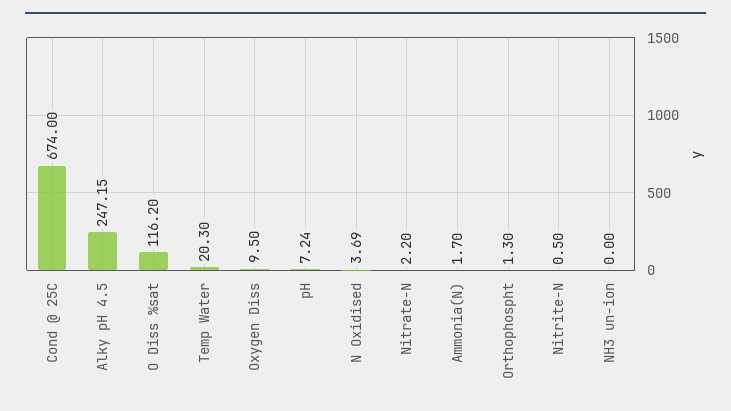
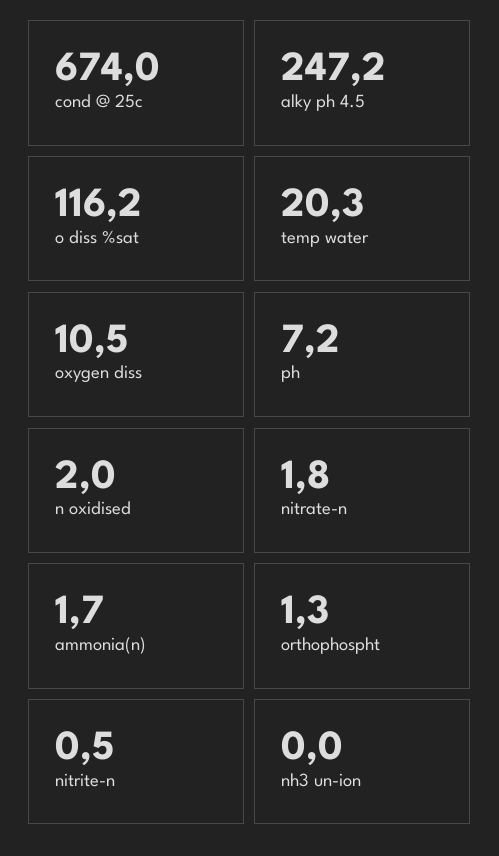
Oxygen Diss: 9.5 -> 10.5
N Oxidised: 3.69 -> 2
Nitrate-N: 2.2 -> 1.8

